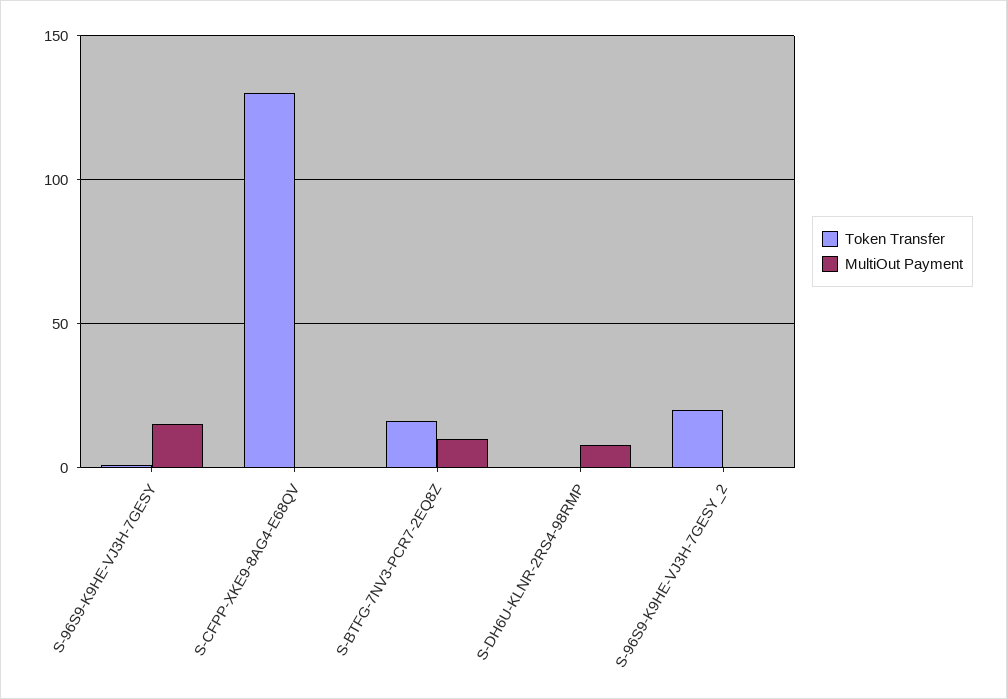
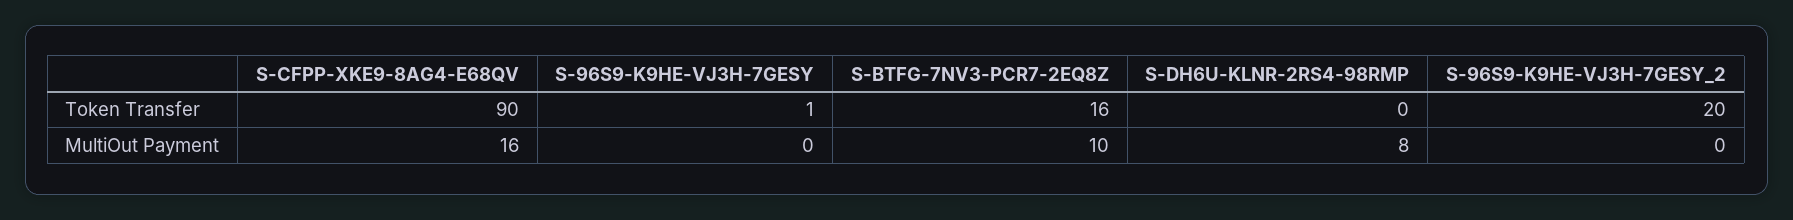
MultiOut Payment, S-96S9-K9HE-VJ3H-7GESY: 15 -> 0
Token Transfer, S-CFPP-XKE9-8AG4-E68QV: 130 -> 90
MultiOut Payment, S-CFPP-XKE9-8AG4-E68QV: 0 -> 16

